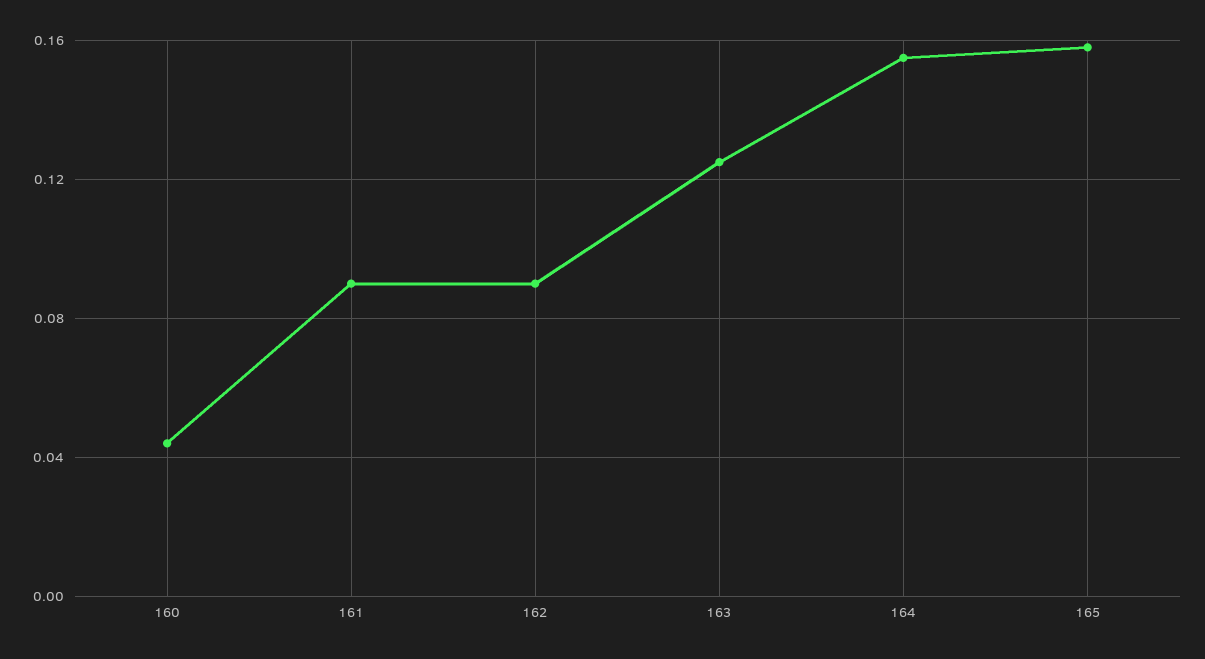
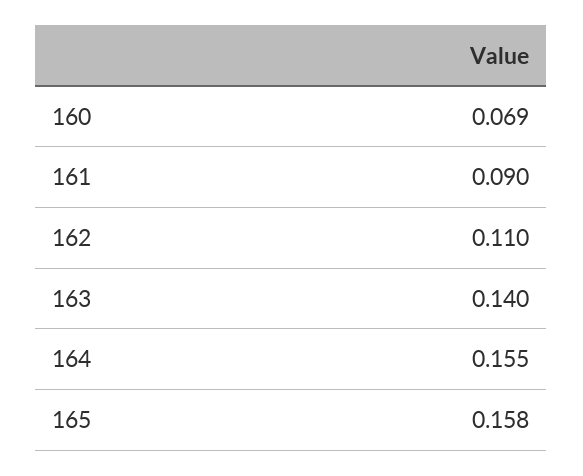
160: 0.045 -> 0.069
162: 0.09 -> 0.11
163: 0.125 -> 0.14

